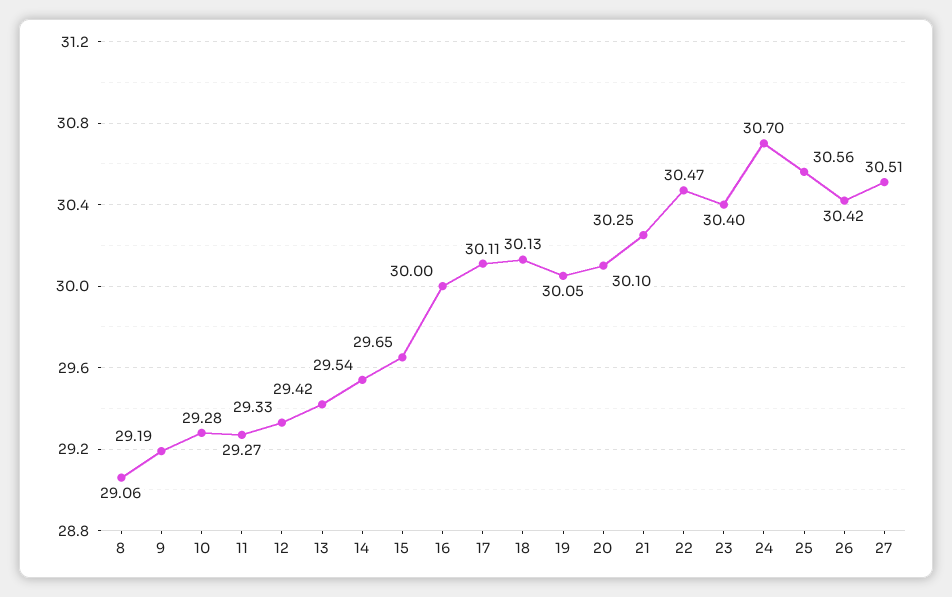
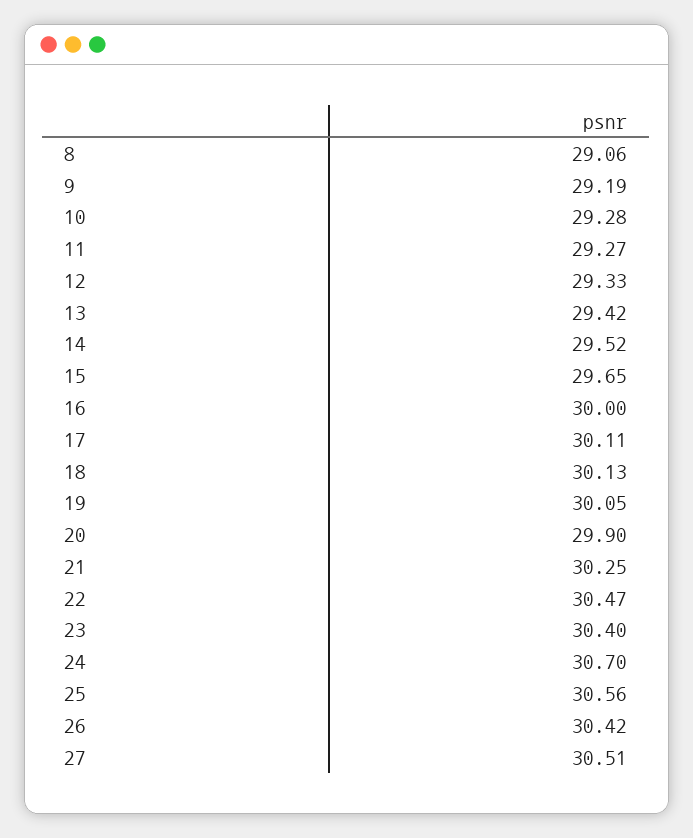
14: 29.54 -> 29.52
20: 30.1 -> 29.9

